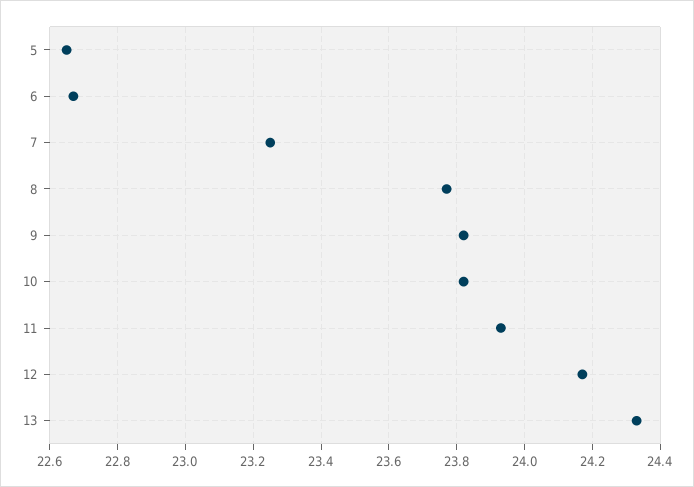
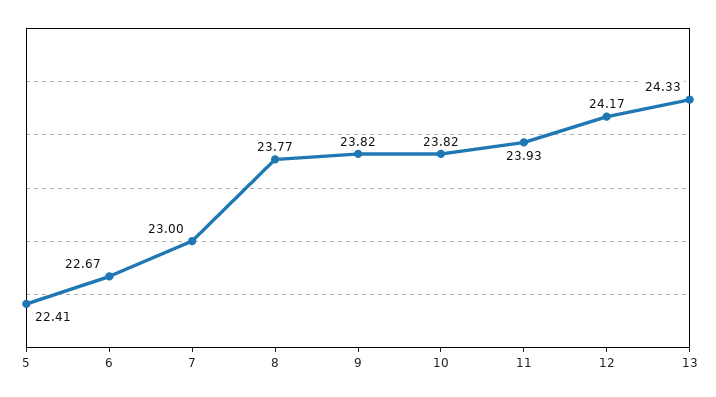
5: 22.65 -> 22.41
7: 23.25 -> 23

